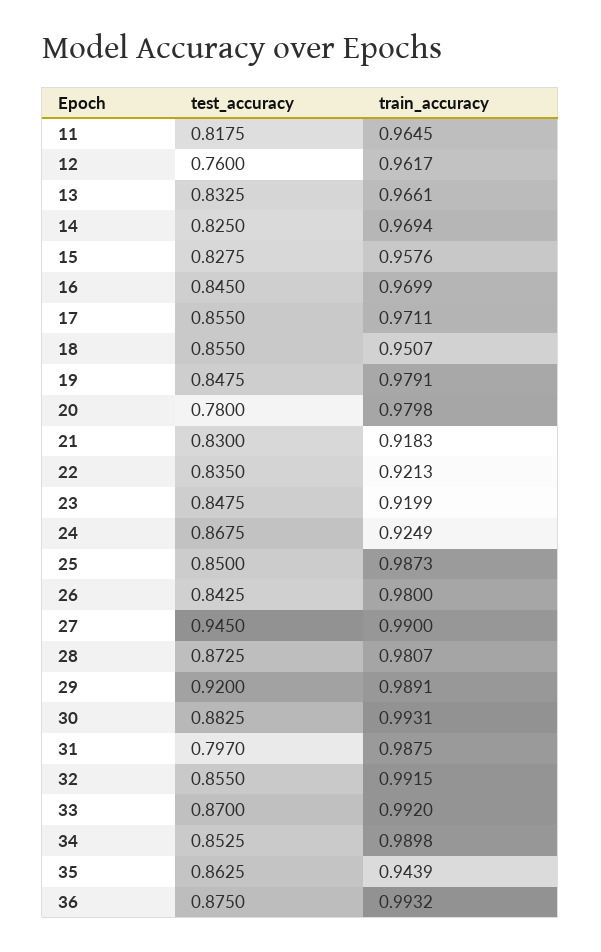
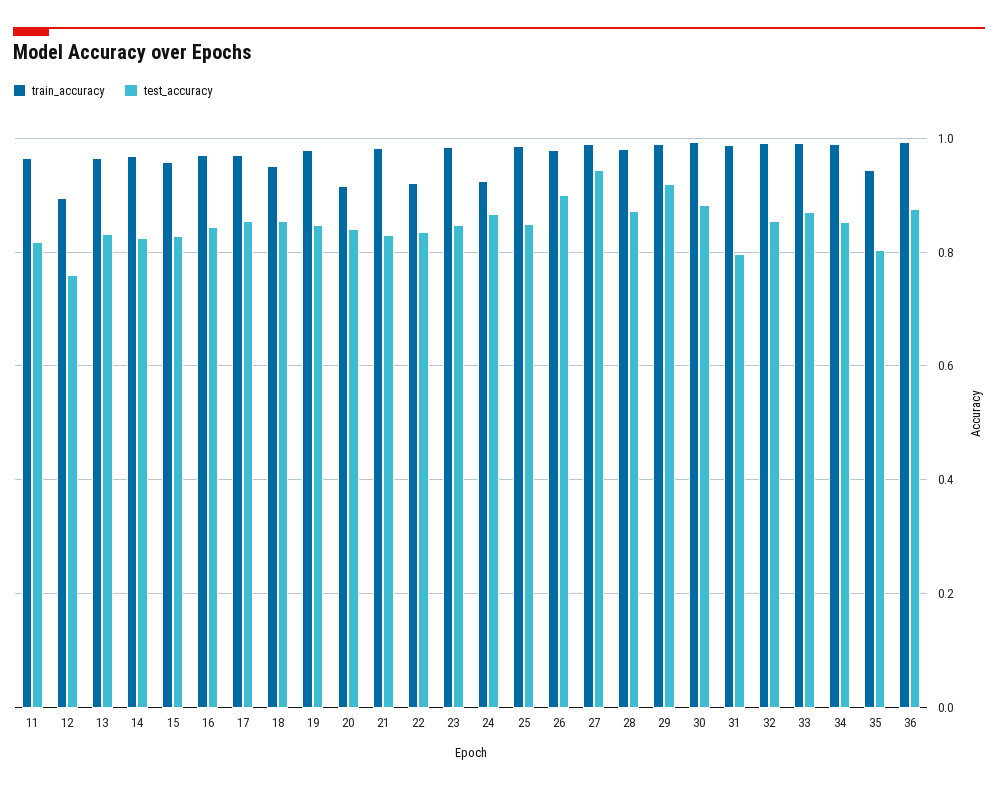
train_accuracy, 12: 0.9617 -> 0.9
test_accuracy, 20: 0.78 -> 0.84
train_accuracy, 20: 0.9798 -> 0.92
train_accuracy, 21: 0.9183 -> 0.98
train_accuracy, 23: 0.9199 -> 0.98
test_accuracy, 26: 0.8425 -> 0.9
test_accuracy, 35: 0.8625 -> 0.8

